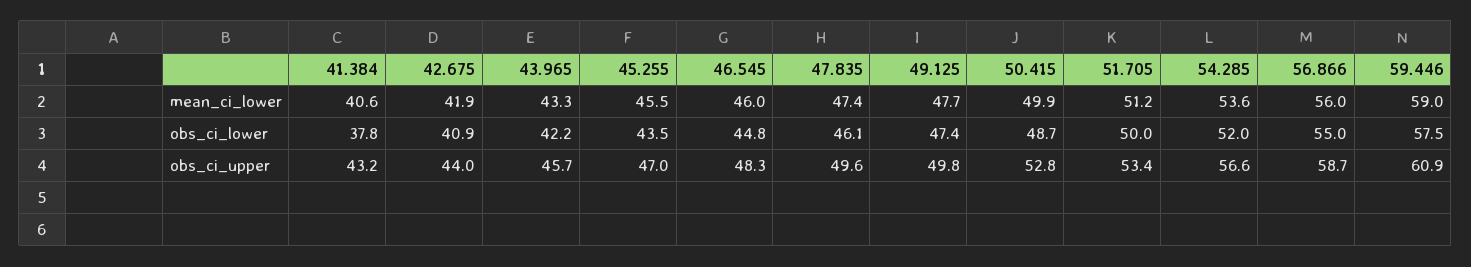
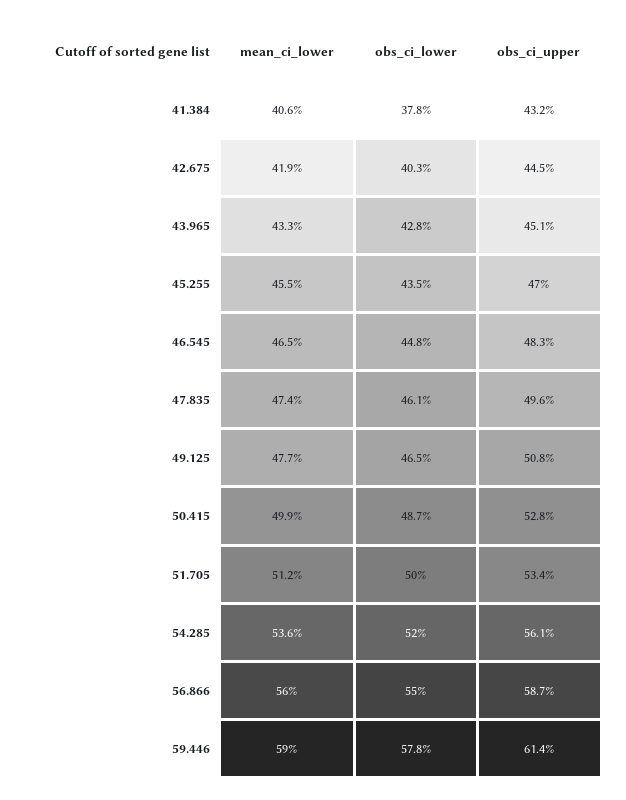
46.545, mean_ci_lower: 46 -> 46.5
42.675, obs_ci_lower: 40.9 -> 40.3
43.965, obs_ci_lower: 42.2 -> 42.8
49.125, obs_ci_lower: 47.4 -> 46.5
59.446, obs_ci_lower: 57.5 -> 57.8
42.675, obs_ci_upper: 44 -> 44.5
43.965, obs_ci_upper: 45.7 -> 45.1
49.125, obs_ci_upper: 49.8 -> 50.8
54.285, obs_ci_upper: 56.6 -> 56.1
59.446, obs_ci_upper: 60.9 -> 61.4

